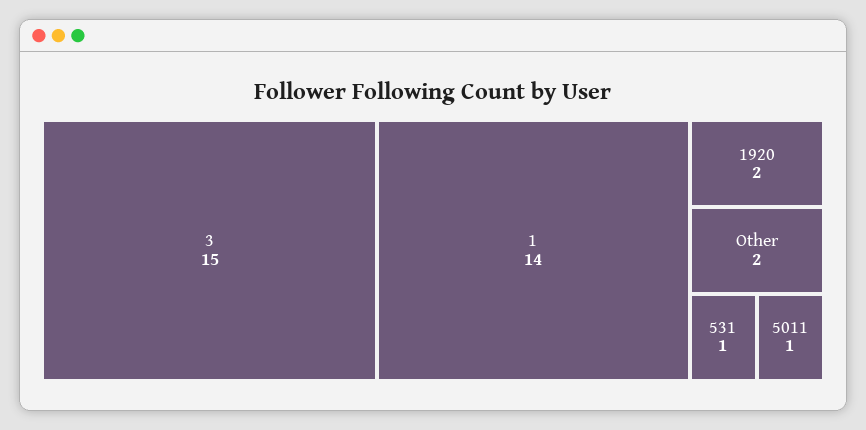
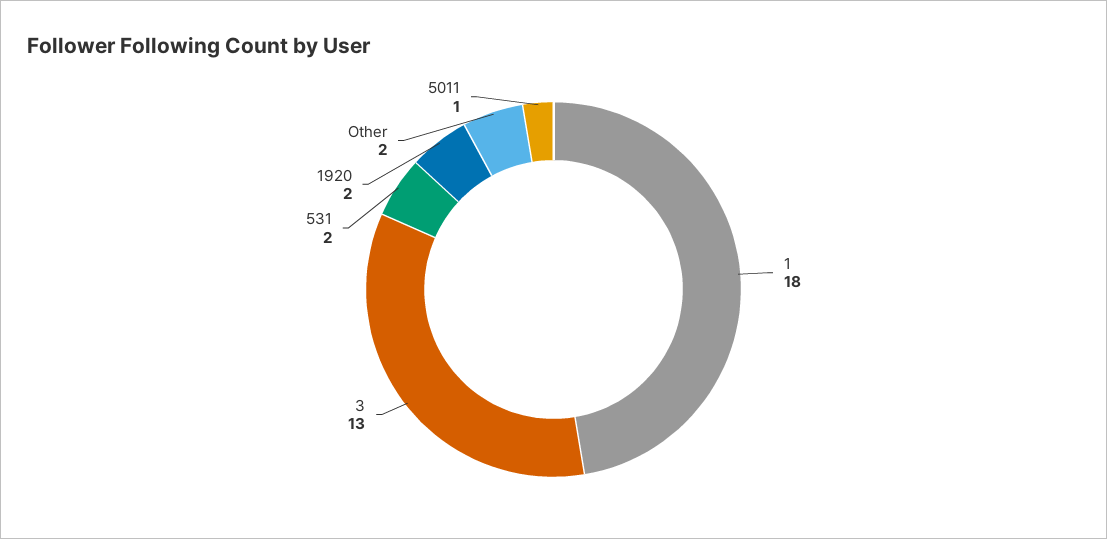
3: 15 -> 13
1: 14 -> 18
531: 1 -> 2

